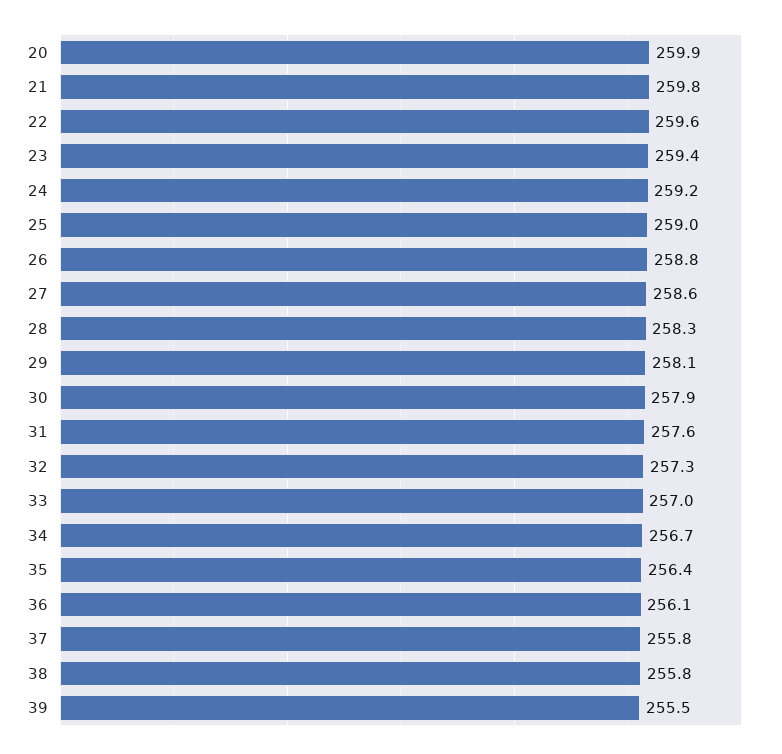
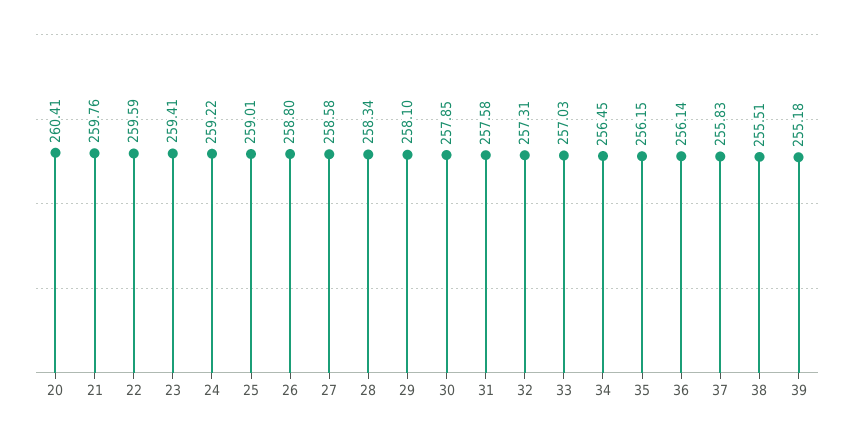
20: 259.9 -> 260.41
34: 256.7 -> 256.45
35: 256.4 -> 256.15
38: 255.8 -> 255.51
39: 255.5 -> 255.18

